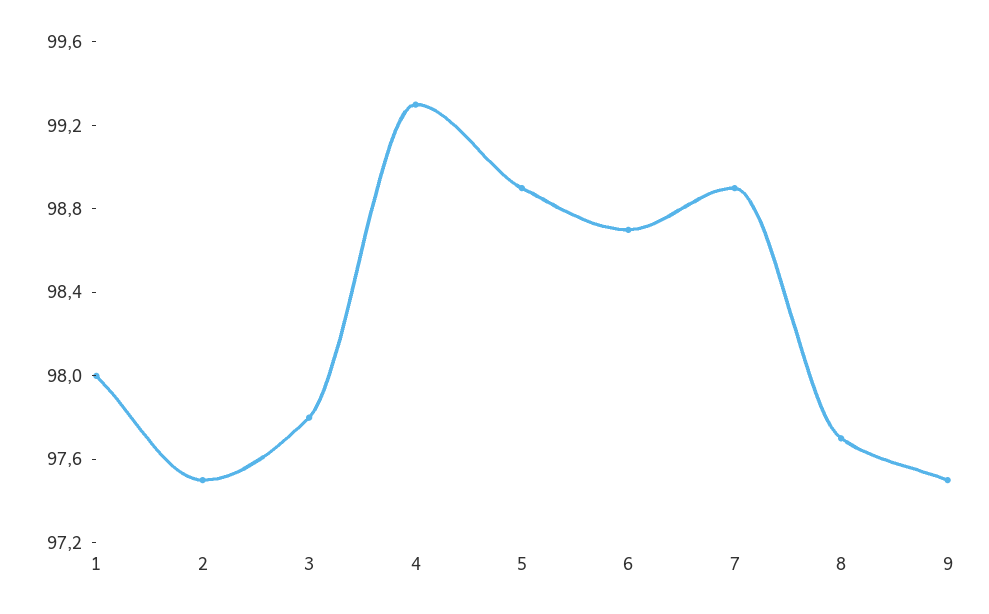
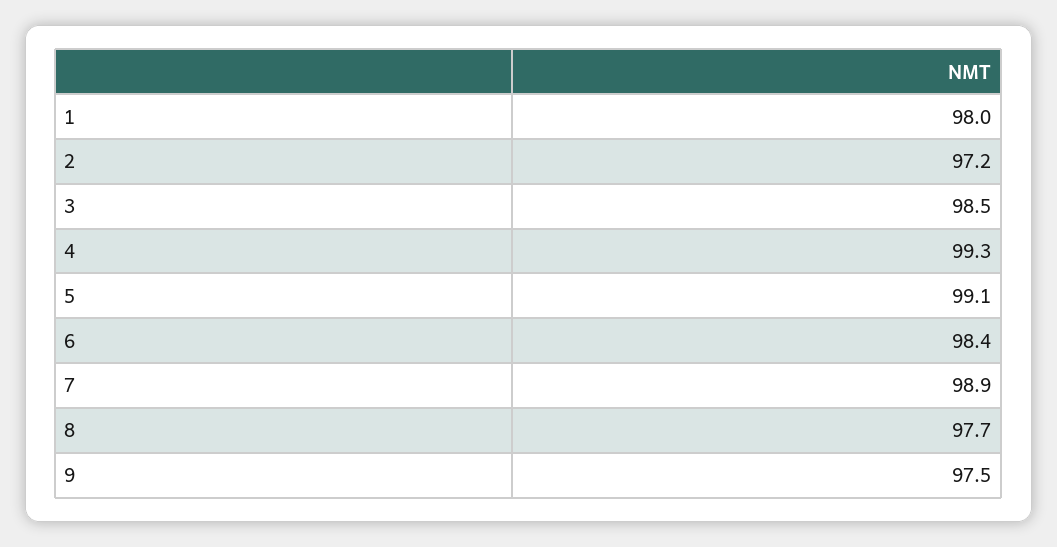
2: 97.5 -> 97.2
3: 97.8 -> 98.5
5: 98.9 -> 99.1
6: 98.7 -> 98.4

